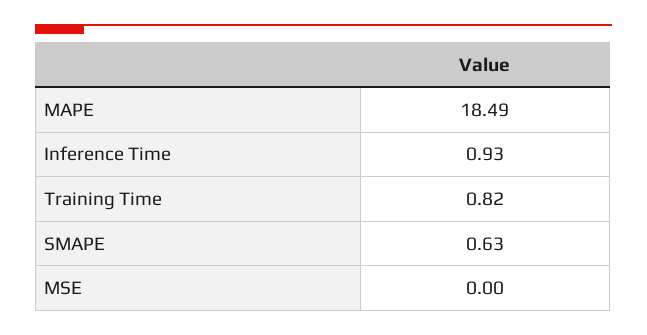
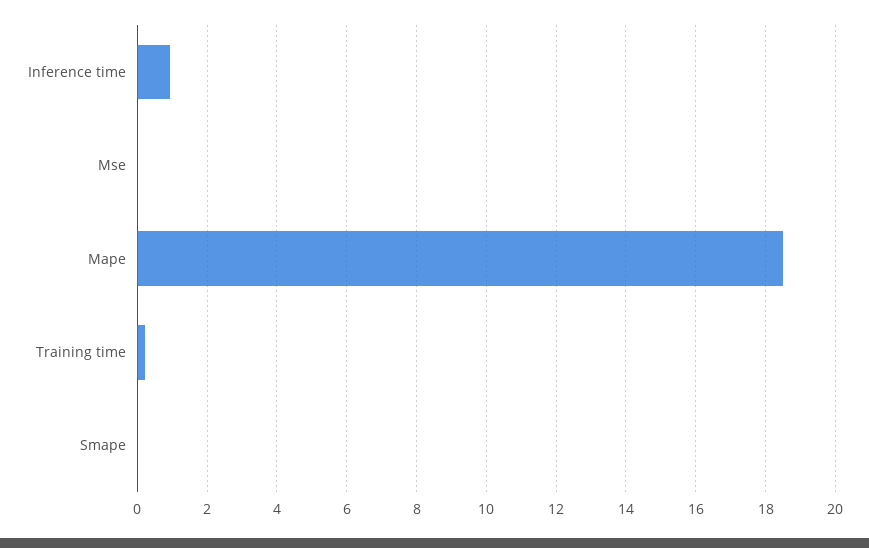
Training Time: 0.82 -> 0.2
SMAPE: 0.63 -> 0

